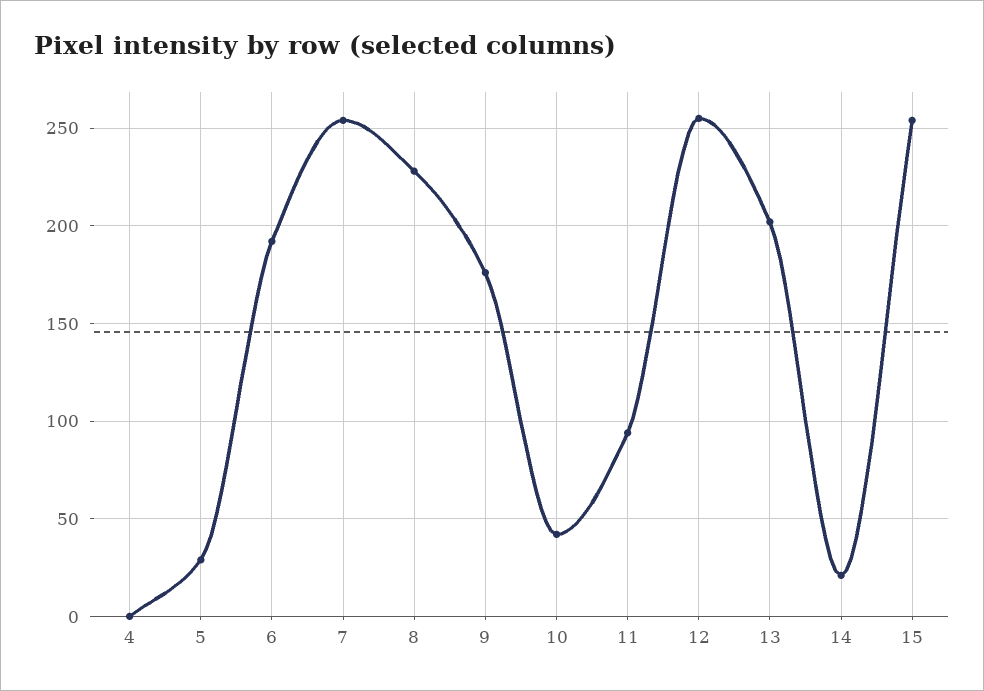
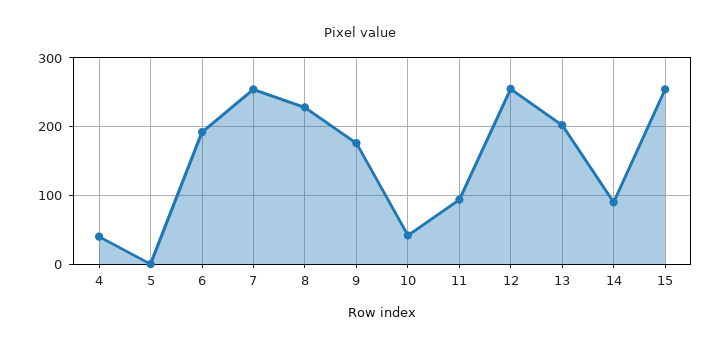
4: 0 -> 40
5: 30 -> 0
14: 20 -> 90

